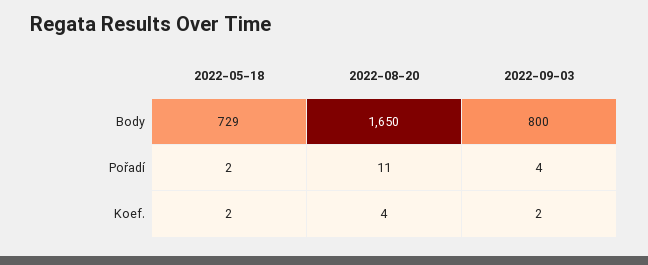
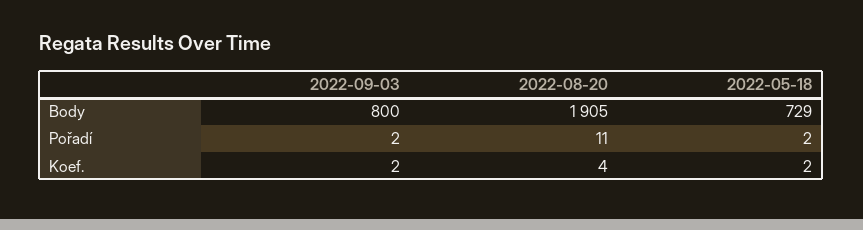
2022-08-20, Body: 1650 -> 1905
2022-09-03, Pořadí: 4 -> 2

